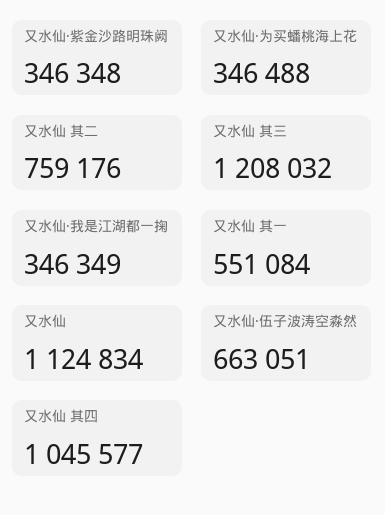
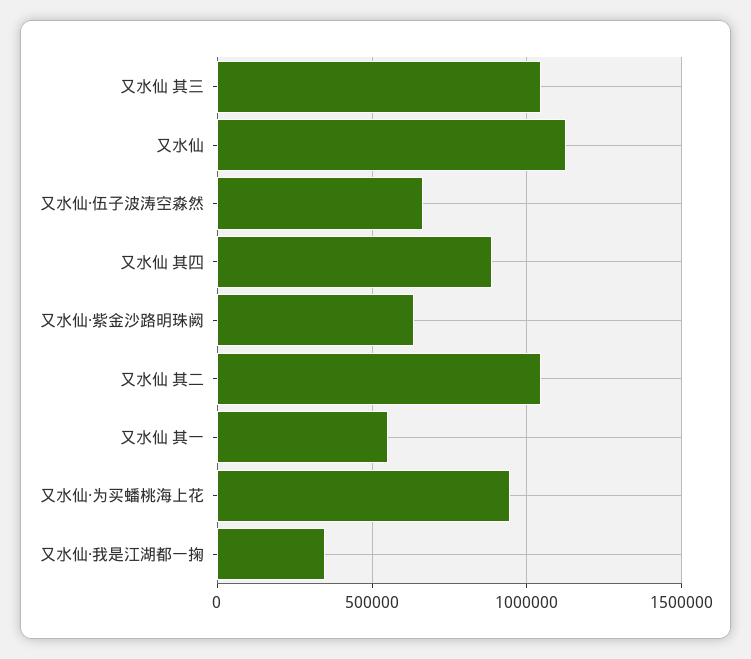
又水仙·紫金沙路明珠阙: 346348 -> 650000
又水仙·为买蟠桃海上花: 346488 -> 950000
又水仙 其二: 759176 -> 1050000
又水仙 其三: 1208032 -> 1050000
又水仙 其四: 1045577 -> 900000

